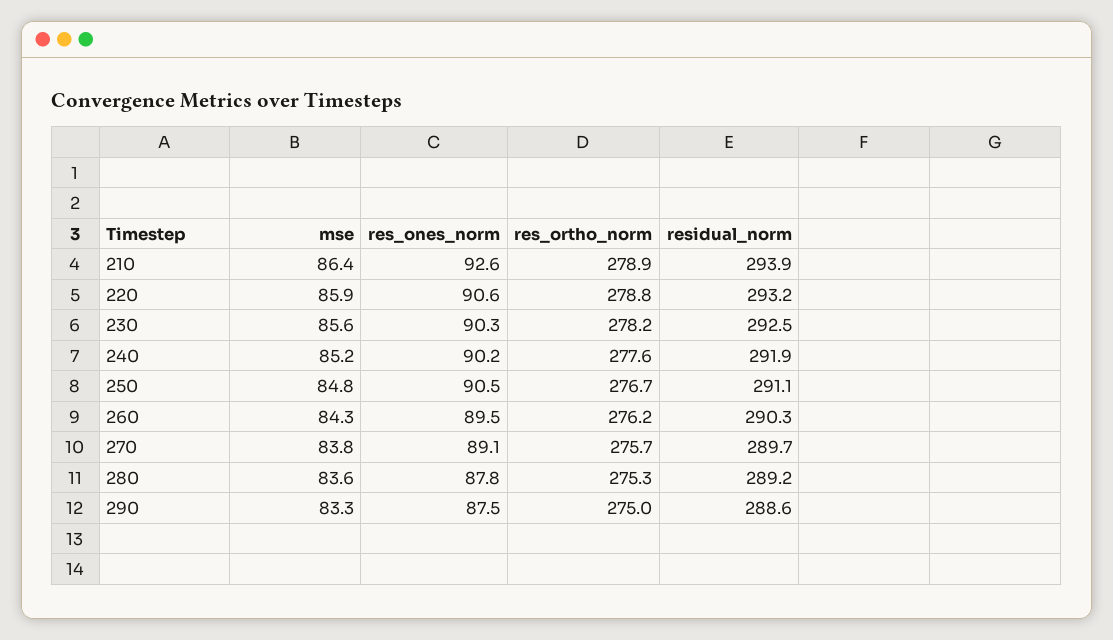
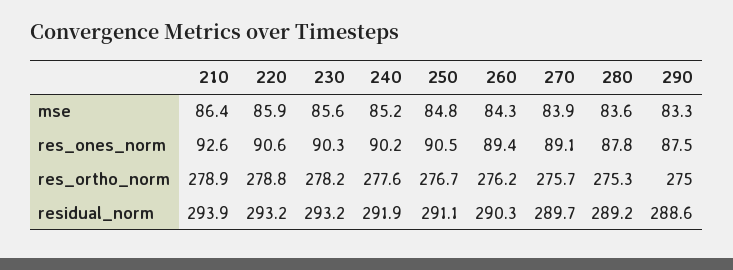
residual_norm, 230: 292.5 -> 293.2
res_ones_norm, 260: 89.5 -> 89.4
mse, 270: 83.8 -> 83.9

